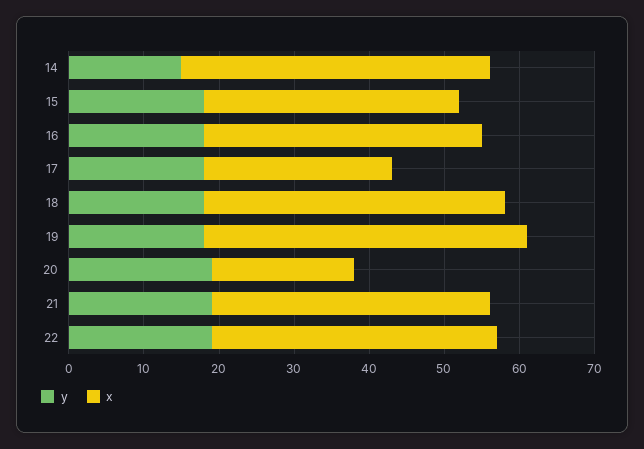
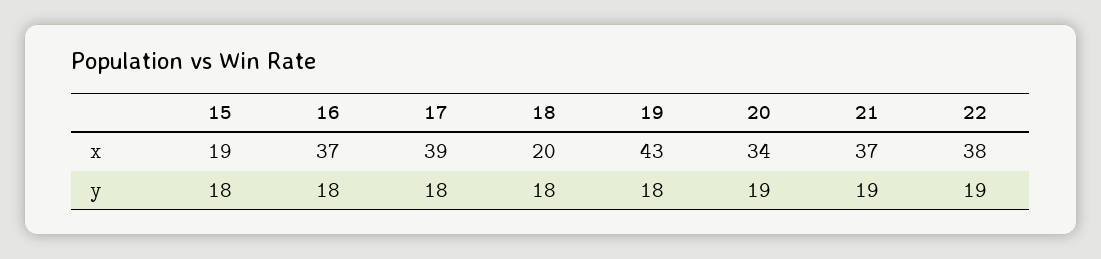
y, 14: 15 -> none
x, 14: 40 -> none
x, 15: 35 -> 19
x, 17: 25 -> 39
x, 18: 40 -> 20
x, 20: 20 -> 34

